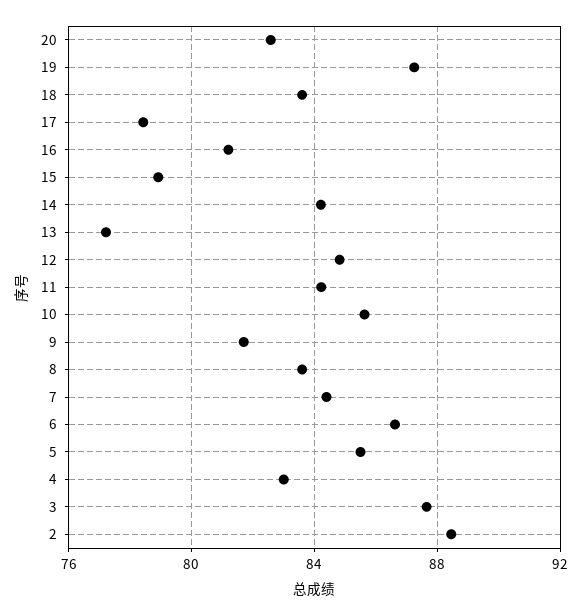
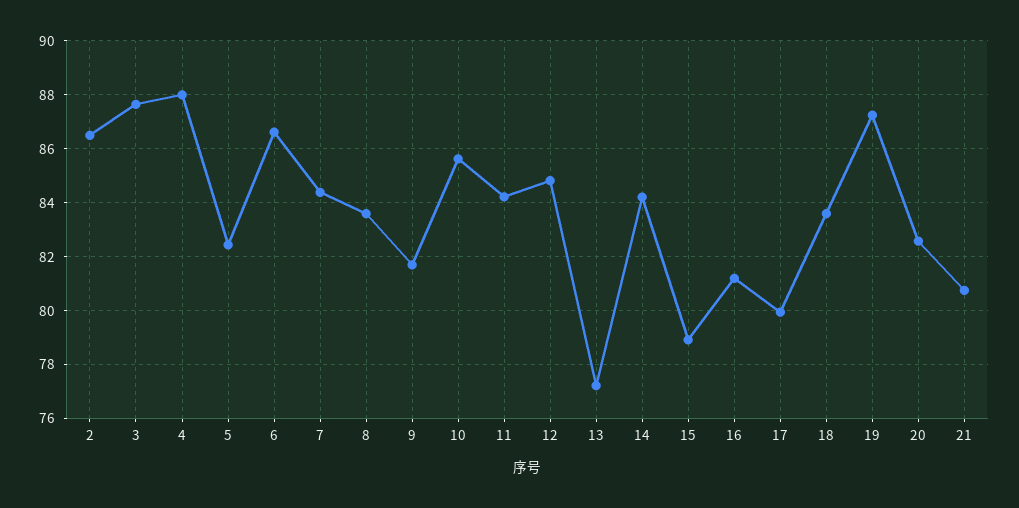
17: 78.5 -> 80
5: 85.5 -> 82.5
4: 83 -> 88
2: 88.5 -> 86.5
21: none -> 80.75

